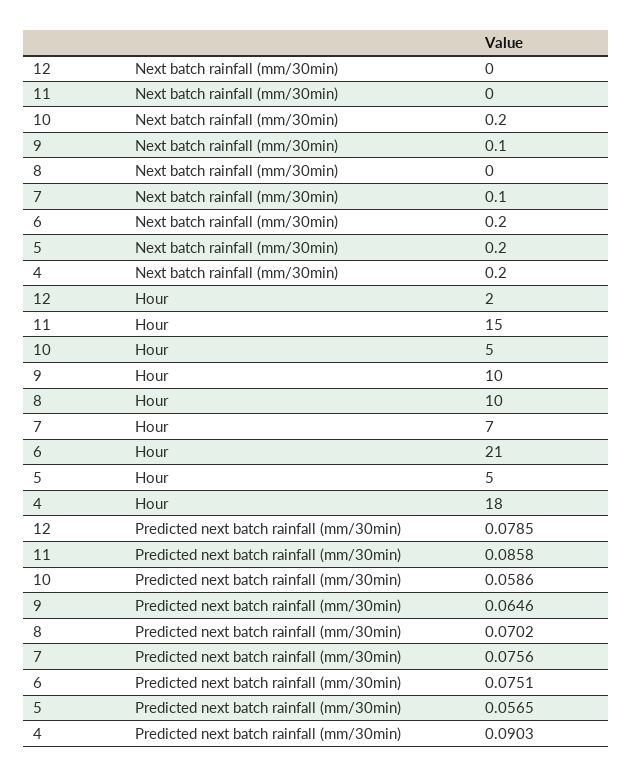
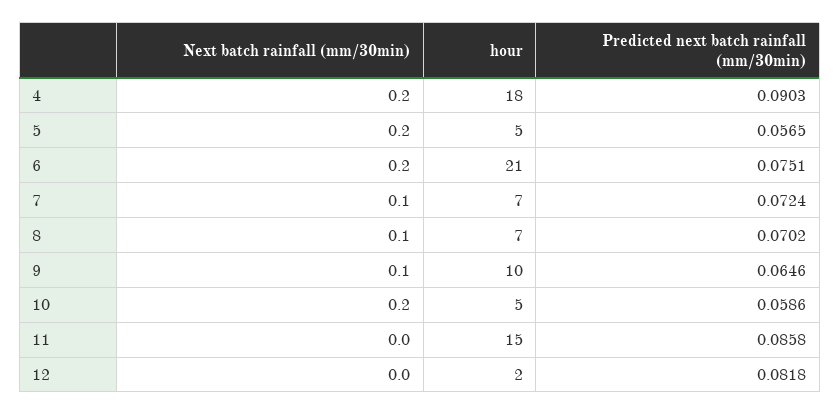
8, Next batch rainfall (mm/30min): 0 -> 0.1
8, Hour: 10 -> 7
12, Predicted next batch rainfall (mm/30min): 0.0785 -> 0.0818
7, Predicted next batch rainfall (mm/30min): 0.0756 -> 0.0724

